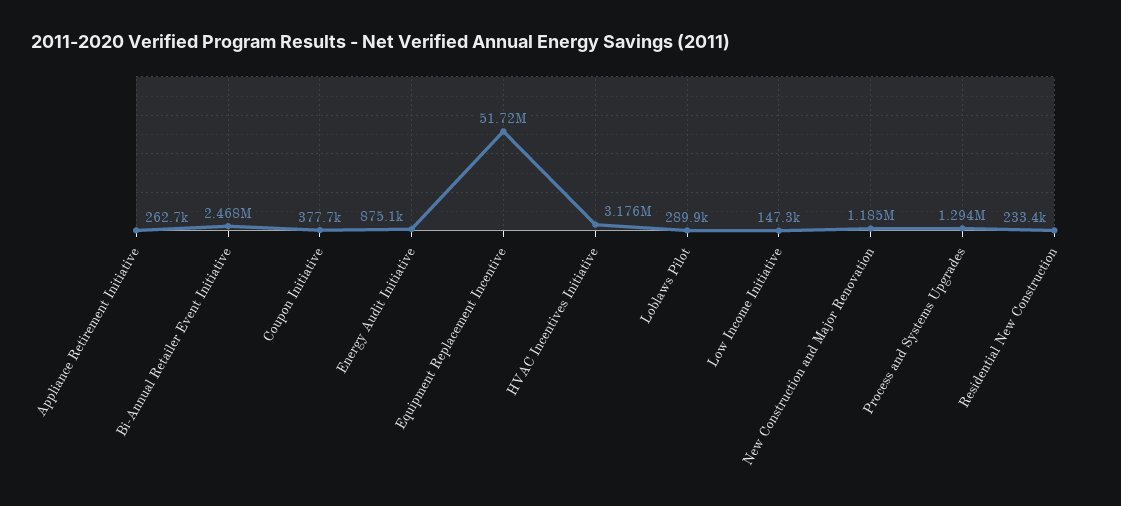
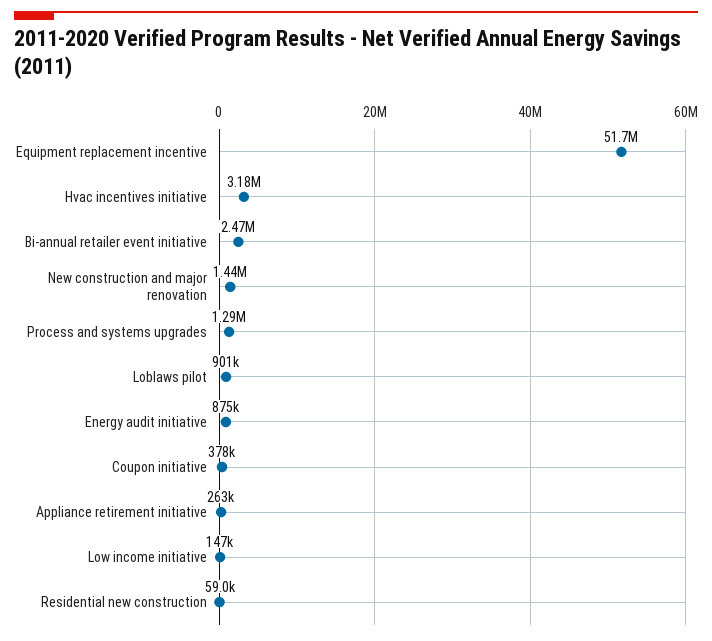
Loblaws Pilot: 289900 -> 901000
New Construction and Major Renovation: 1185000 -> 1440000
Residential New Construction: 233400 -> 59000

